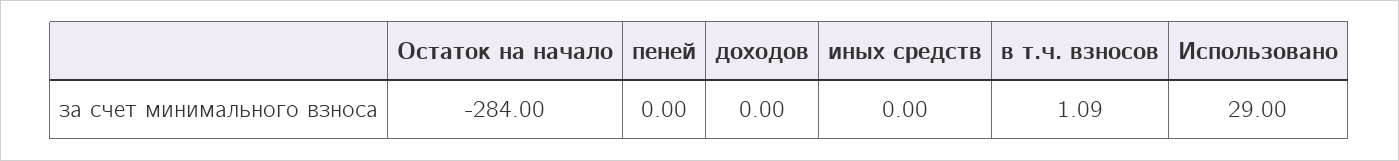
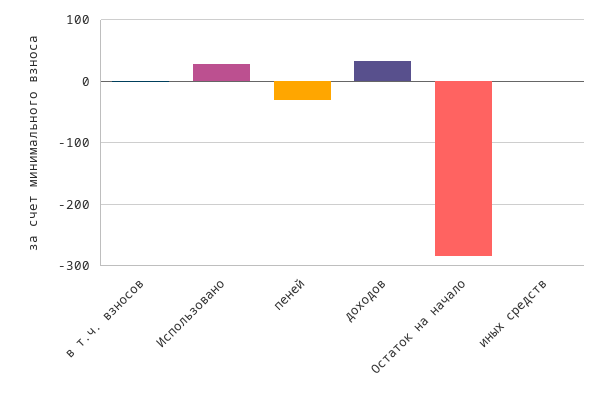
пеней: 0 -> -30
доходов: 0 -> 30

